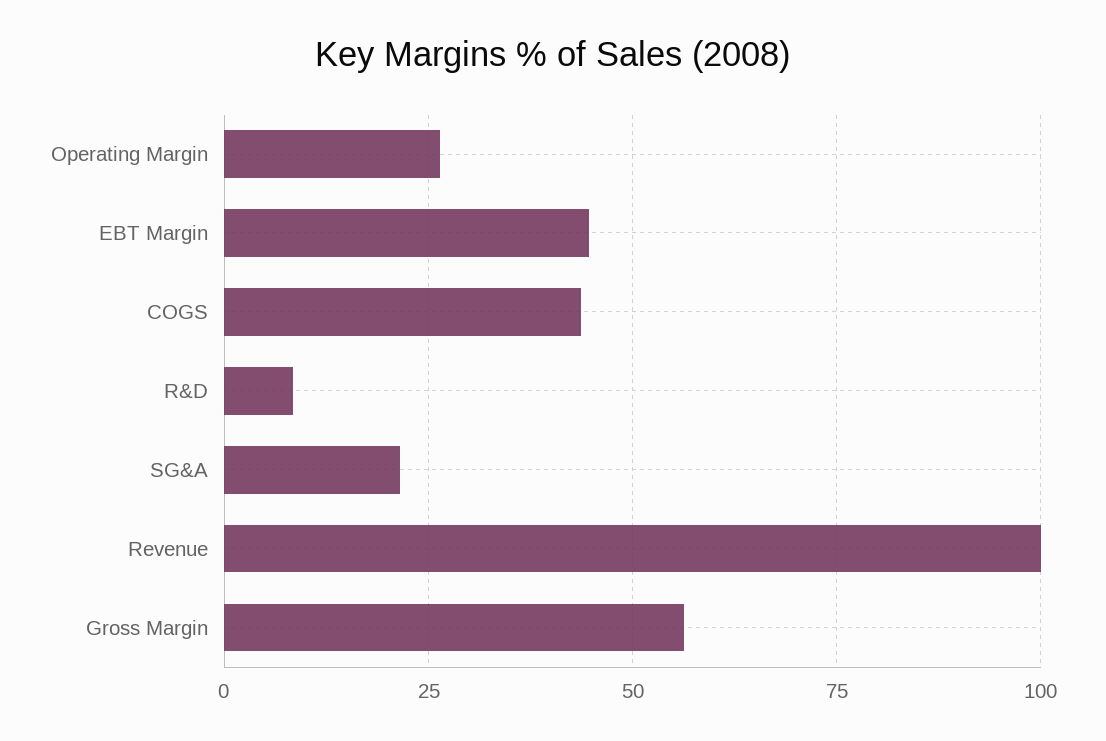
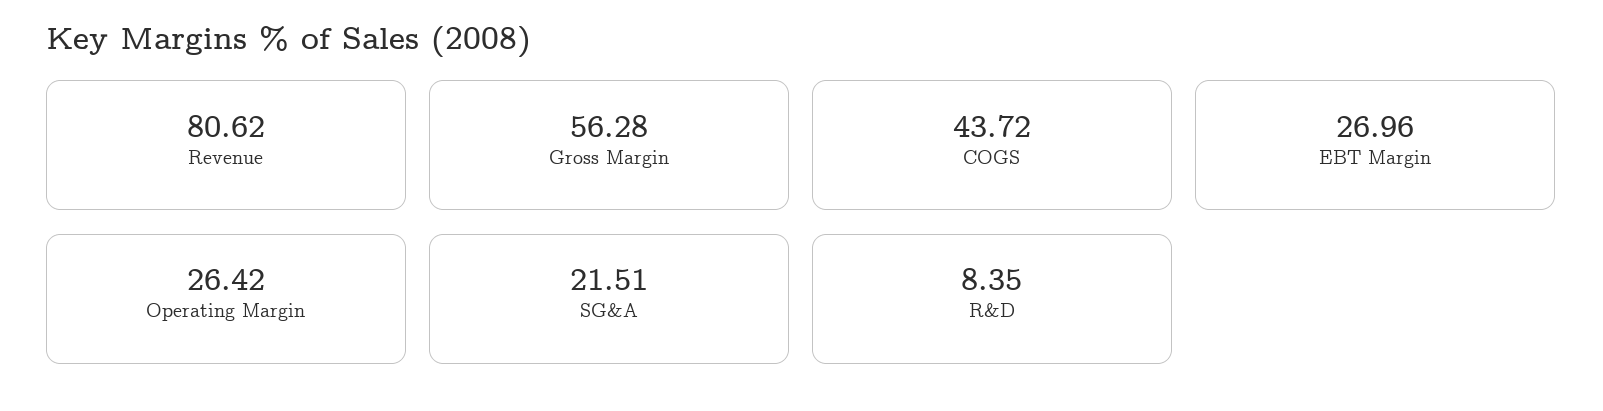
EBT Margin: 45 -> 26.96
Revenue: 100 -> 80.62

